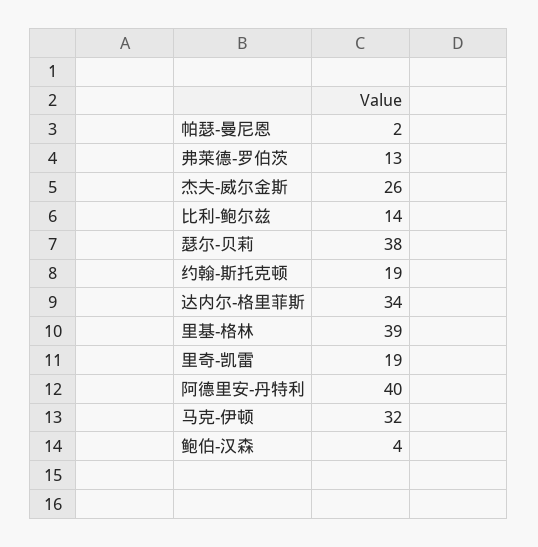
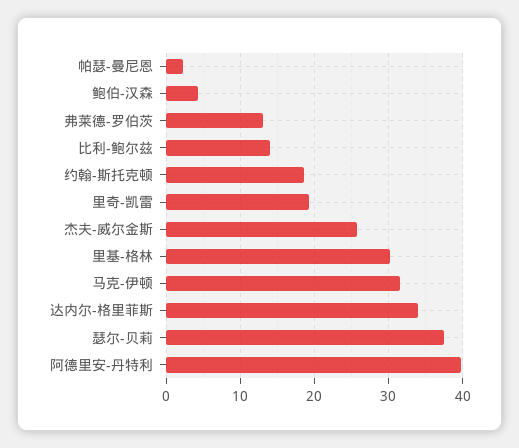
里基-格林: 39 -> 30

